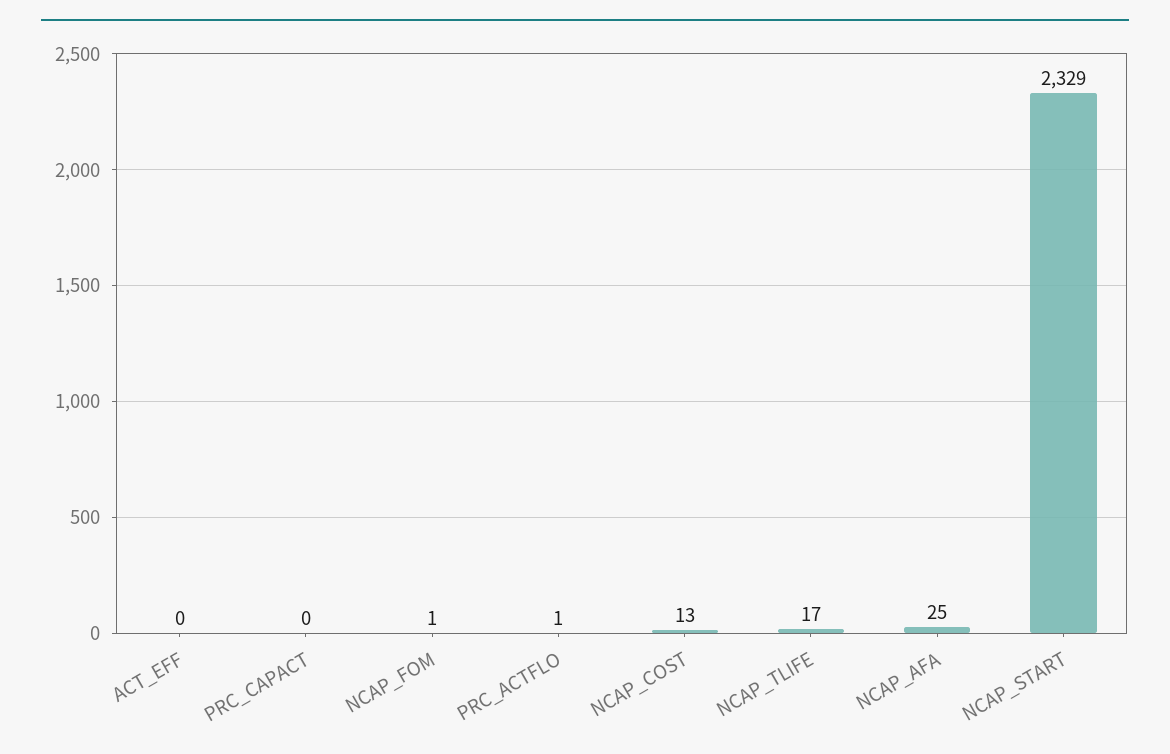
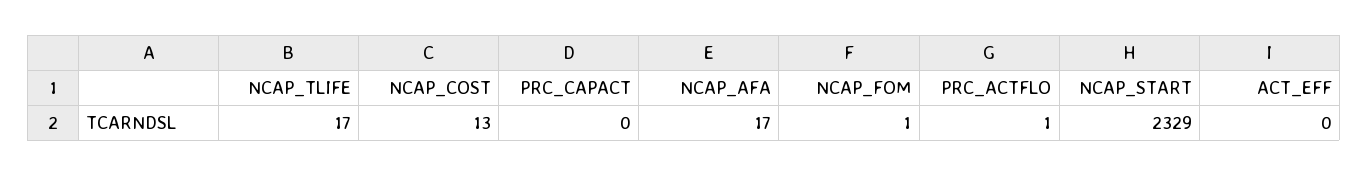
NCAP_AFA: 25 -> 17

